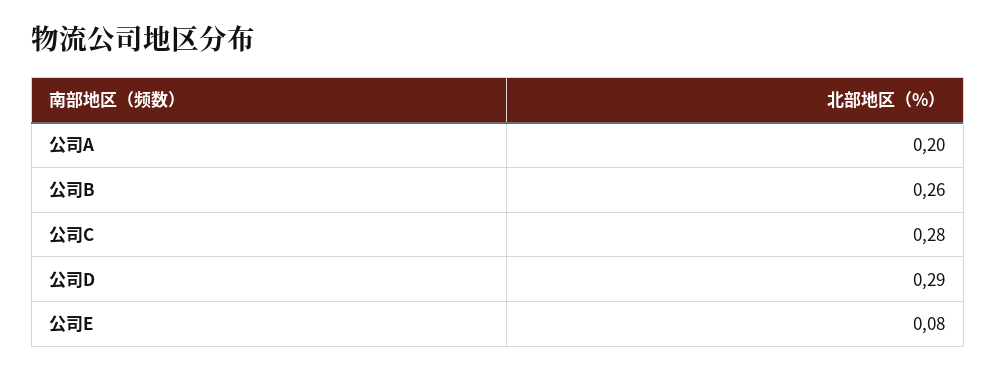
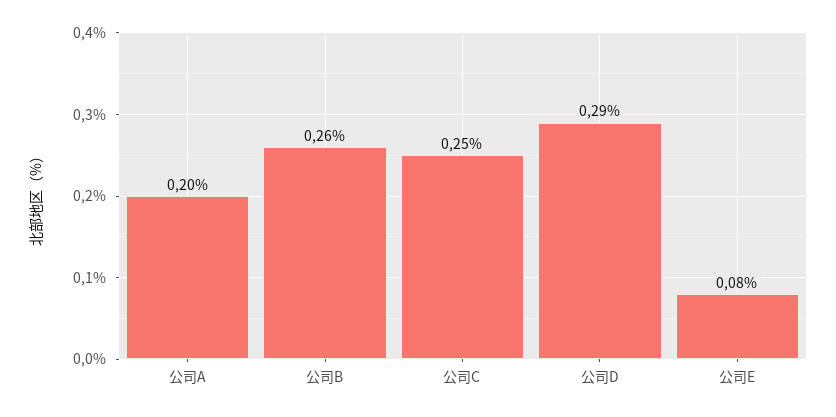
公司C: 0.28 -> 0.25

